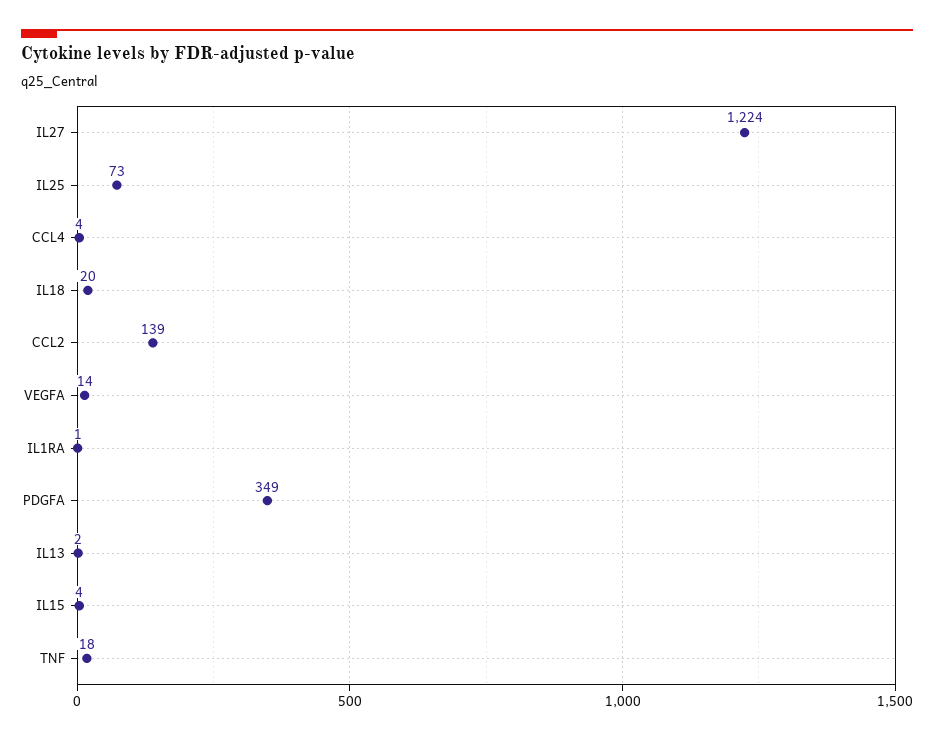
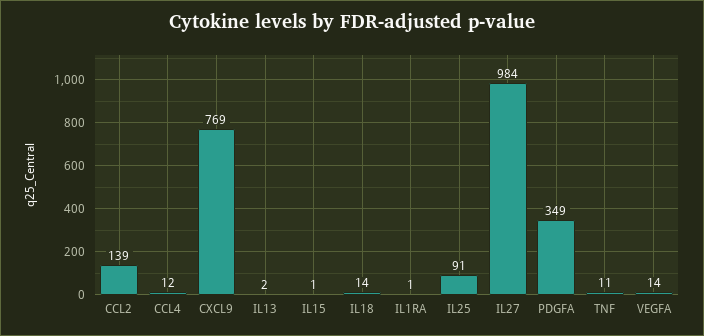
IL27: 1224 -> 984
IL25: 73 -> 91
CCL4: 4 -> 12
IL18: 20 -> 14
IL15: 4 -> 1
TNF: 18 -> 11
CXCL9: none -> 769

